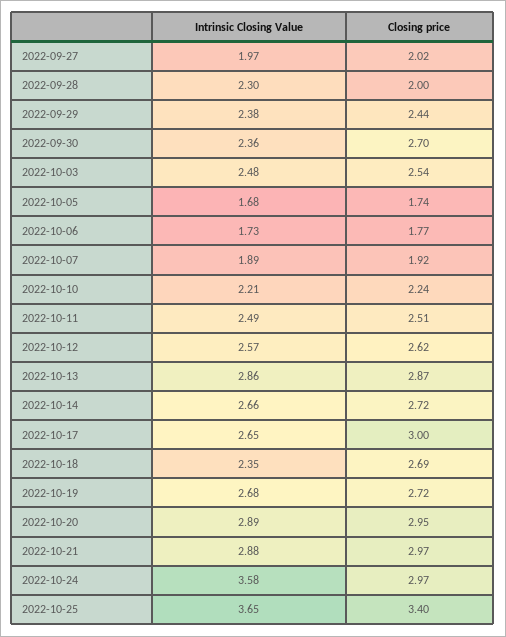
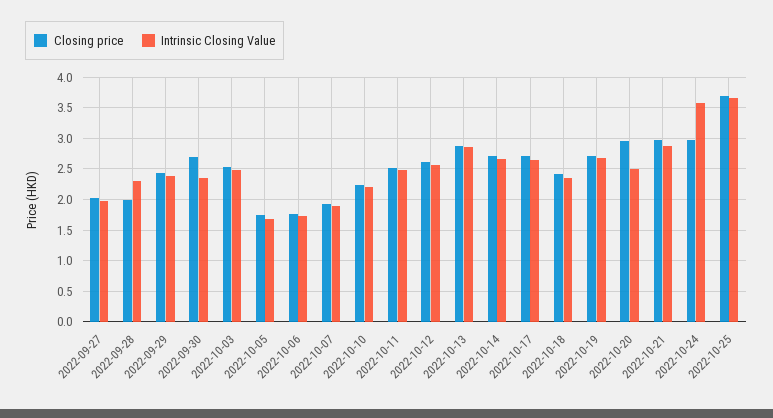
Closing price, 2022-10-17: 3 -> 2.7
Closing price, 2022-10-18: 2.69 -> 2.4
Intrinsic Closing Value, 2022-10-20: 2.89 -> 2.5
Closing price, 2022-10-25: 3.4 -> 3.7

